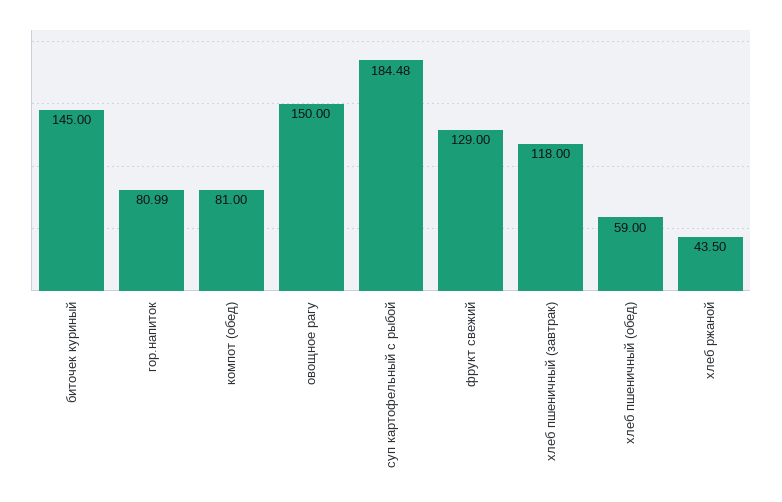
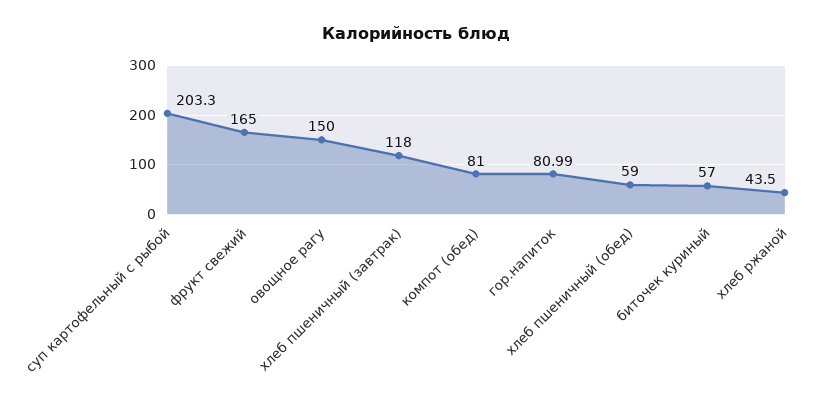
биточек куриный: 145 -> 57
суп картофельный с рыбой: 184.48 -> 203.3
фрукт свежий: 129 -> 165

